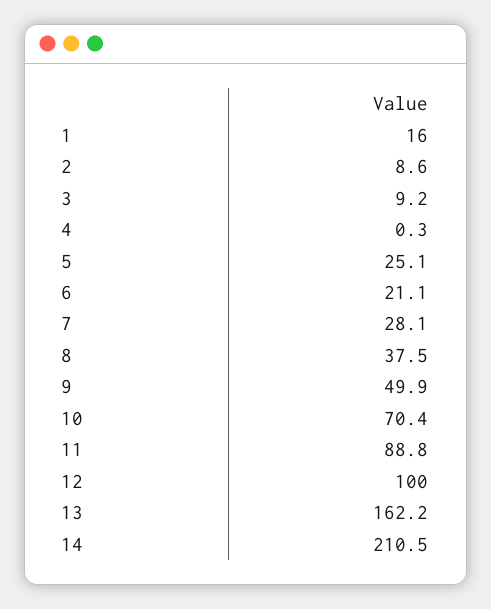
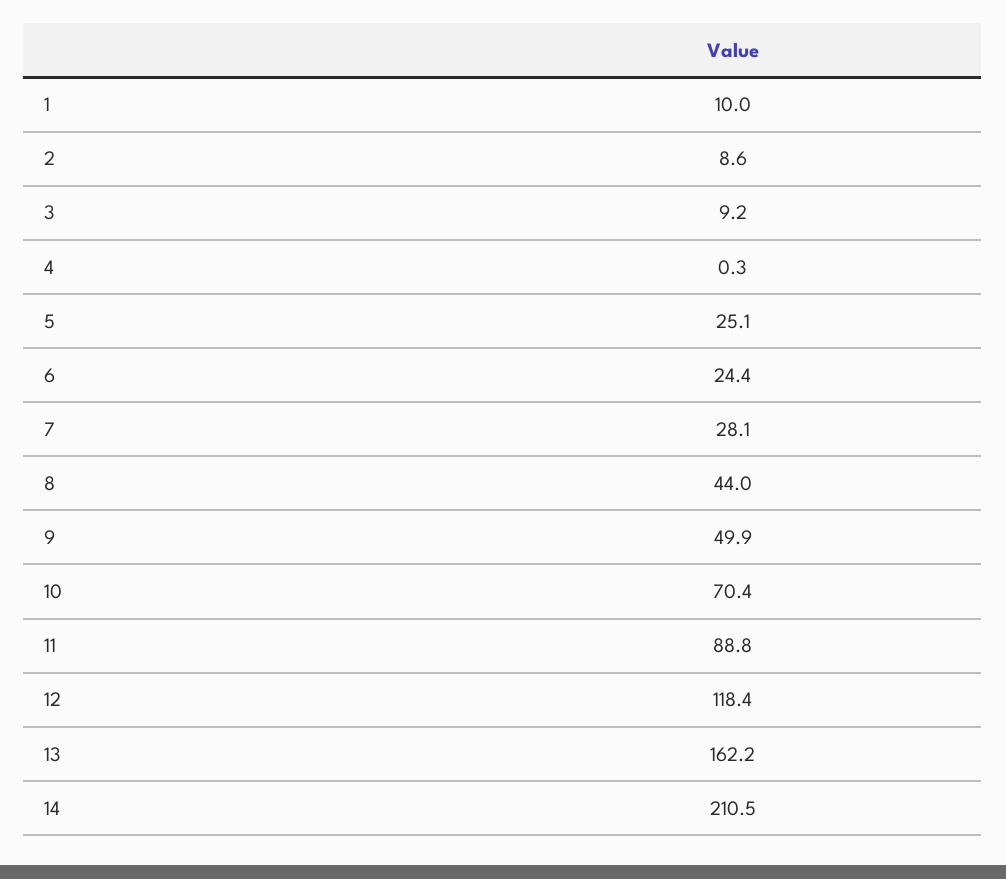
1: 16 -> 10
6: 21.1 -> 24.4
8: 37.5 -> 44
12: 100 -> 118.4

